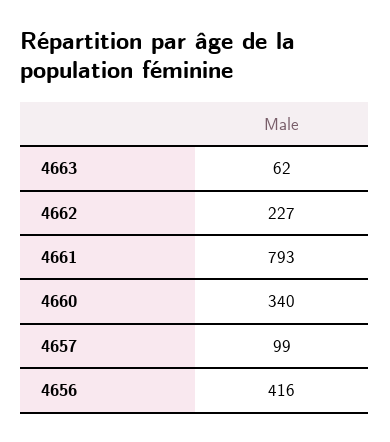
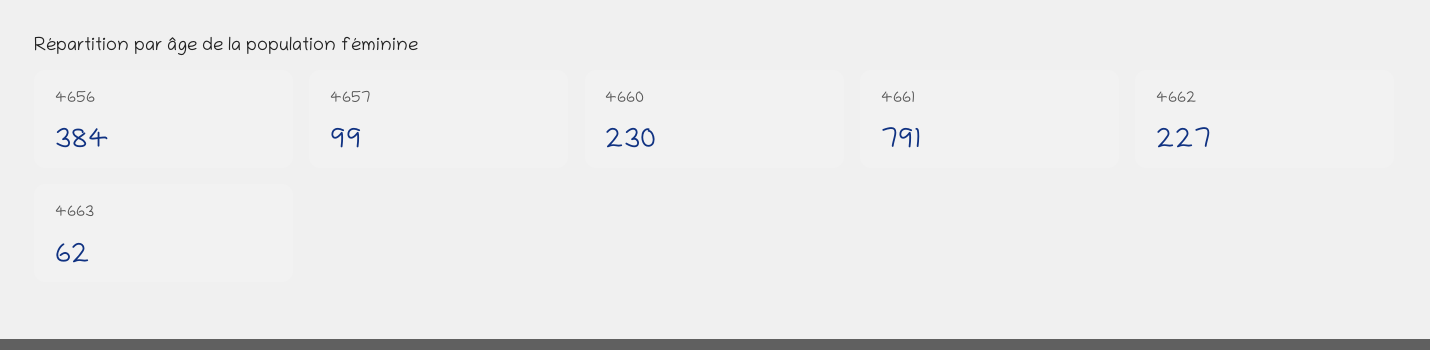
4661: 793 -> 791
4660: 340 -> 230
4656: 416 -> 384

